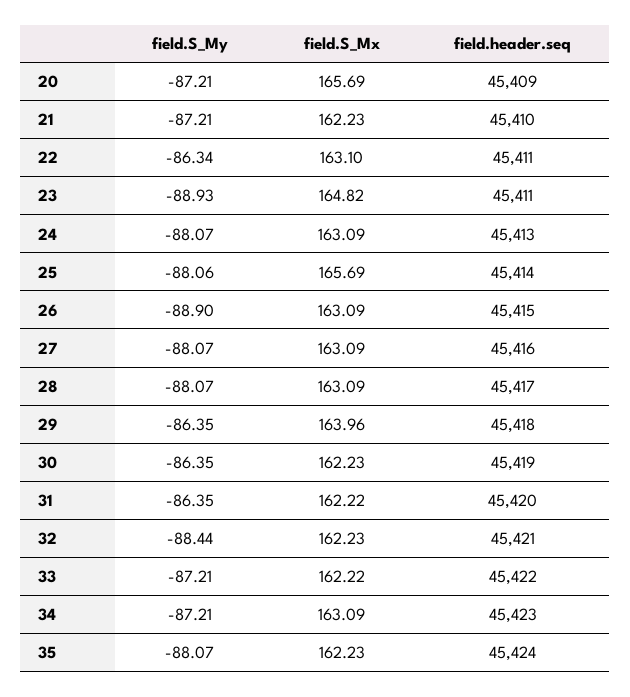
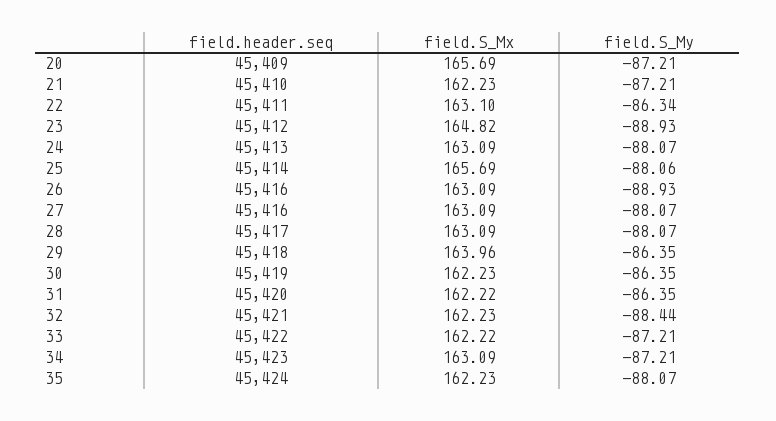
field.header.seq, 23: 45411 -> 45412
field.S_My, 26: -88.9 -> -88.93
field.header.seq, 26: 45415 -> 45416

